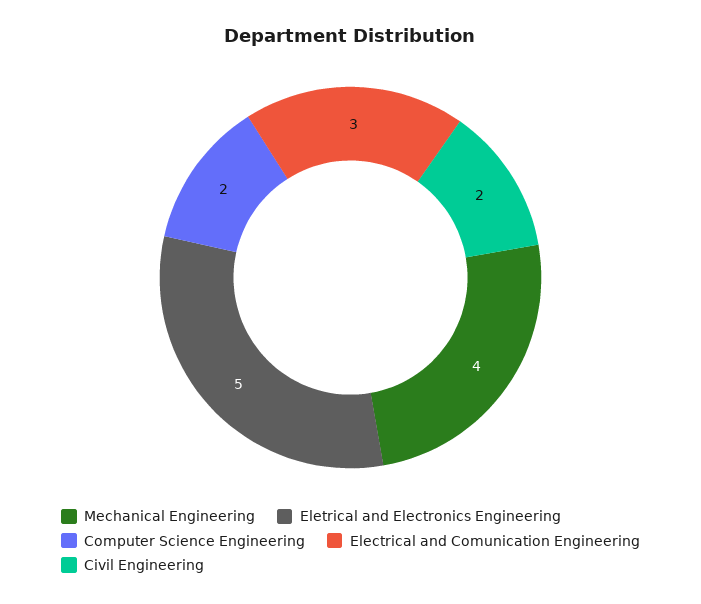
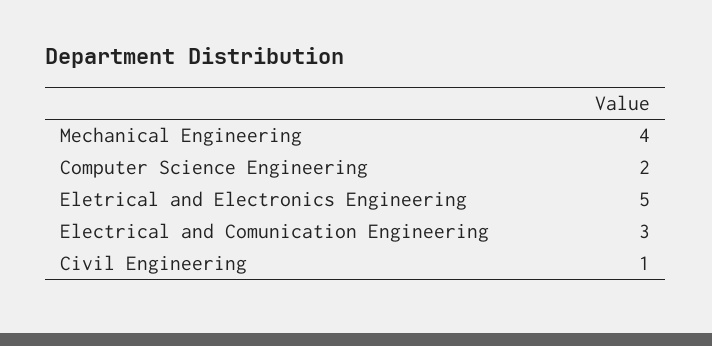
Civil Engineering: 2 -> 1

